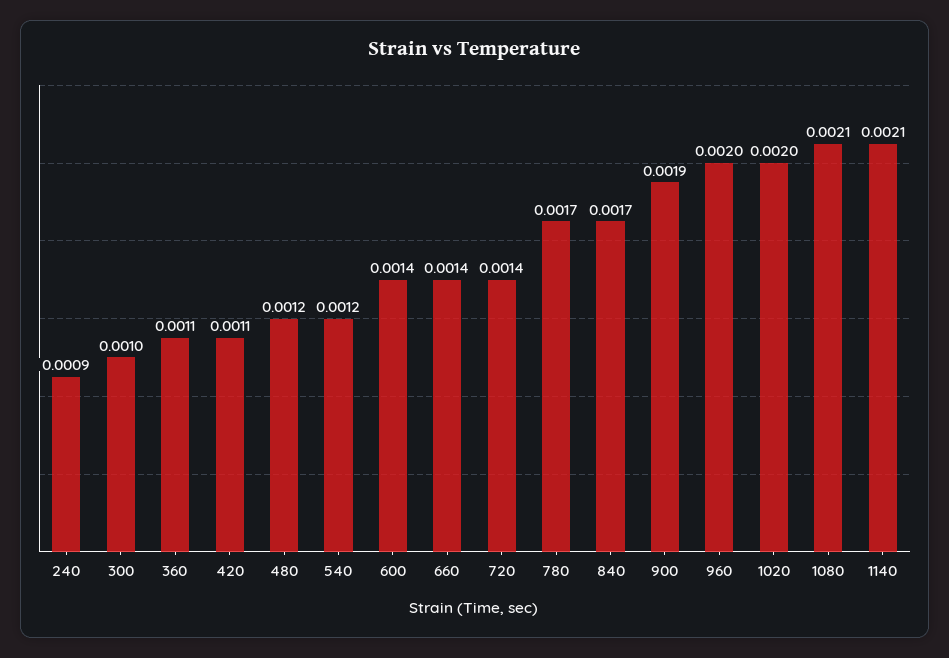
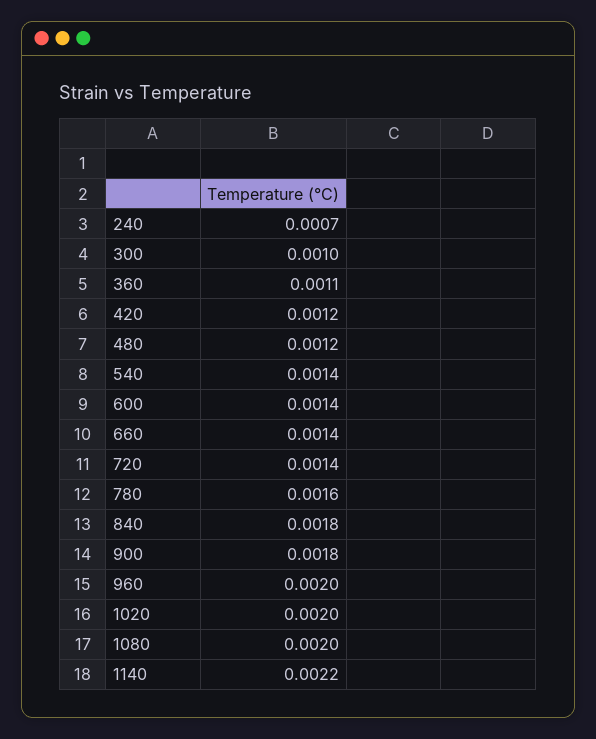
240: 0.0009 -> 0.0007
420: 0.0011 -> 0.0012
540: 0.0012 -> 0.0014
780: 0.0017 -> 0.0016
840: 0.0017 -> 0.0018
900: 0.0019 -> 0.0018
1080: 0.0021 -> 0.002
1140: 0.0021 -> 0.0022

